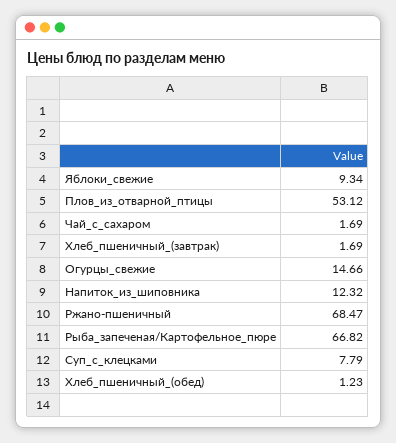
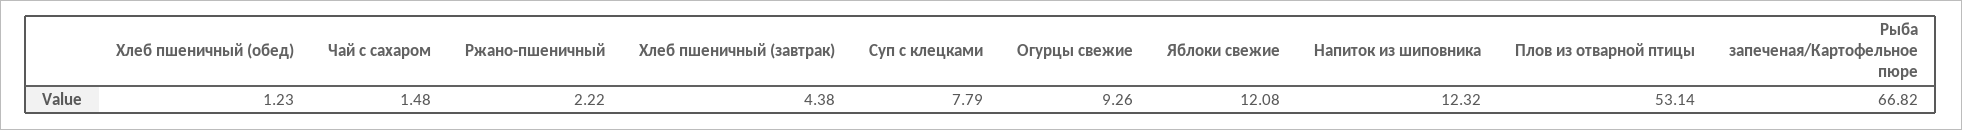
Яблоки_свежие: 9.34 -> 12.08
Плов_из_отварной_птицы: 53.12 -> 53.14
Чай_с_сахаром: 1.69 -> 1.48
Хлеб_пшеничный_(завтрак): 1.69 -> 4.38
Огурцы_свежие: 14.66 -> 9.26
Ржано-пшеничный: 68.47 -> 2.22

